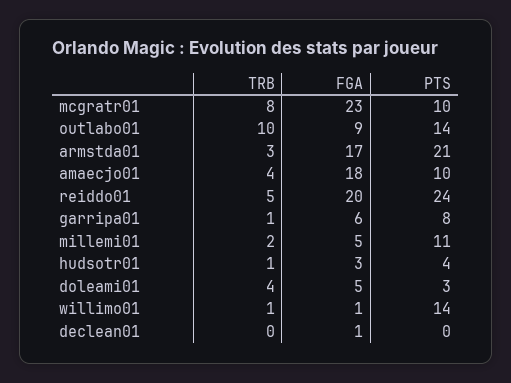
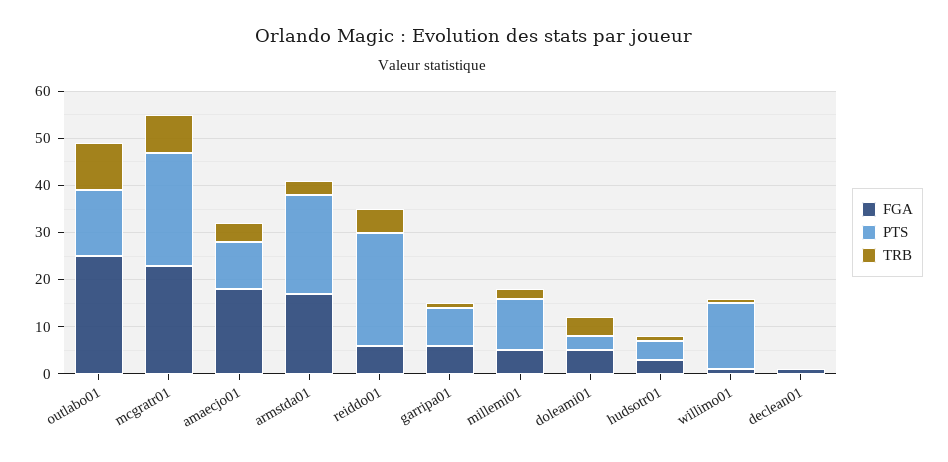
PTS, mcgratr01: 10 -> 25
FGA, outlabo01: 9 -> 25
FGA, reiddo01: 20 -> 5

